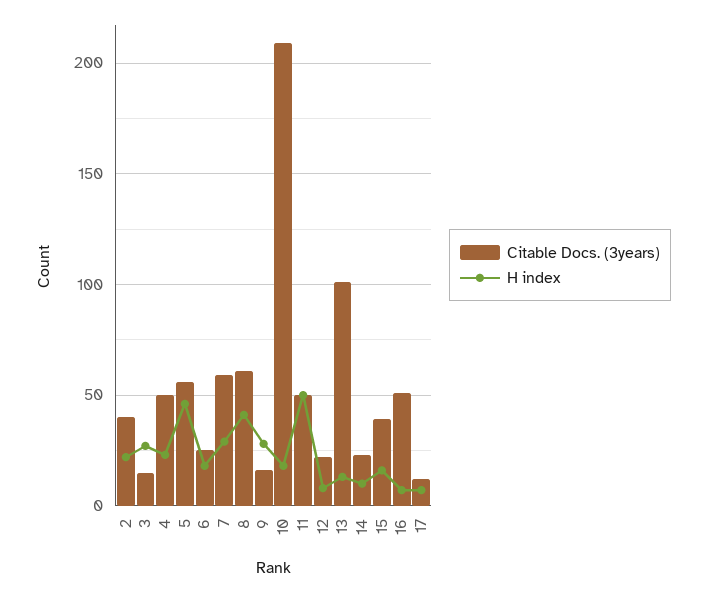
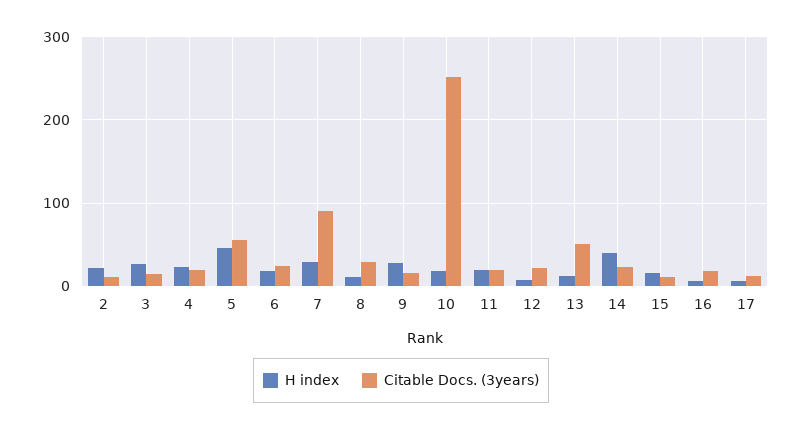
Citable Docs. (3years), 2: 40 -> 10
Citable Docs. (3years), 4: 50 -> 20
Citable Docs. (3years), 7: 60 -> 90
Citable Docs. (3years), 8: 60 -> 30
H index, 8: 40 -> 10
Citable Docs. (3years), 10: 210 -> 250
Citable Docs. (3years), 11: 50 -> 20
H index, 11: 50 -> 20
Citable Docs. (3years), 13: 100 -> 50
H index, 14: 10 -> 40
Citable Docs. (3years), 15: 40 -> 10
Citable Docs. (3years), 16: 50 -> 20

